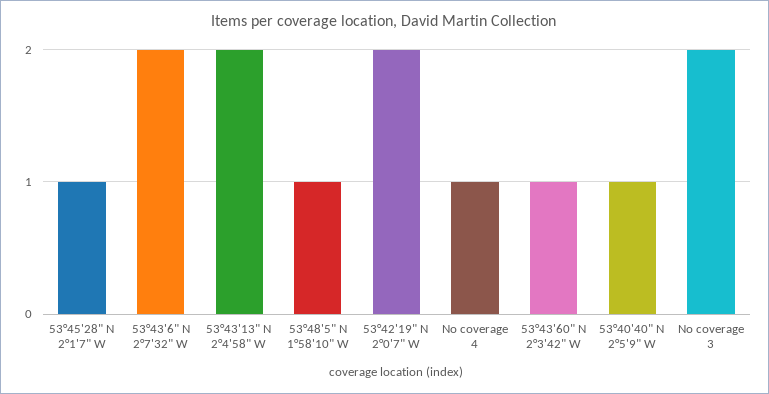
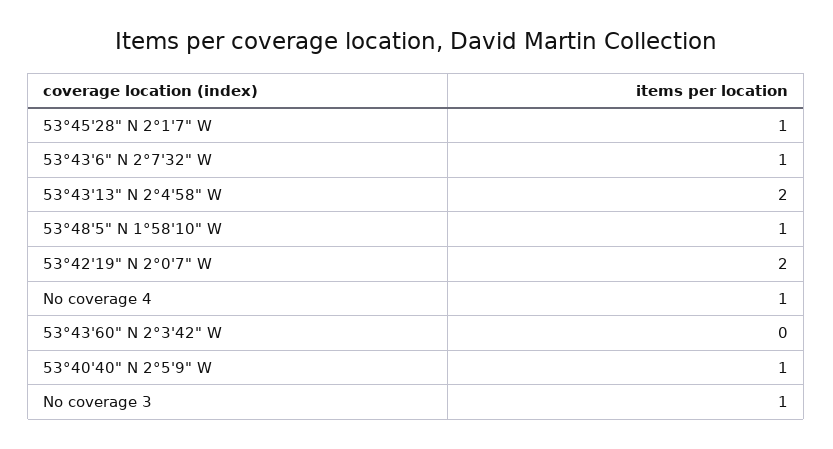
53°43'6" N 2°7'32" W: 2 -> 1
53°43'60" N 2°3'42" W: 1 -> 0
No coverage 3: 2 -> 1

